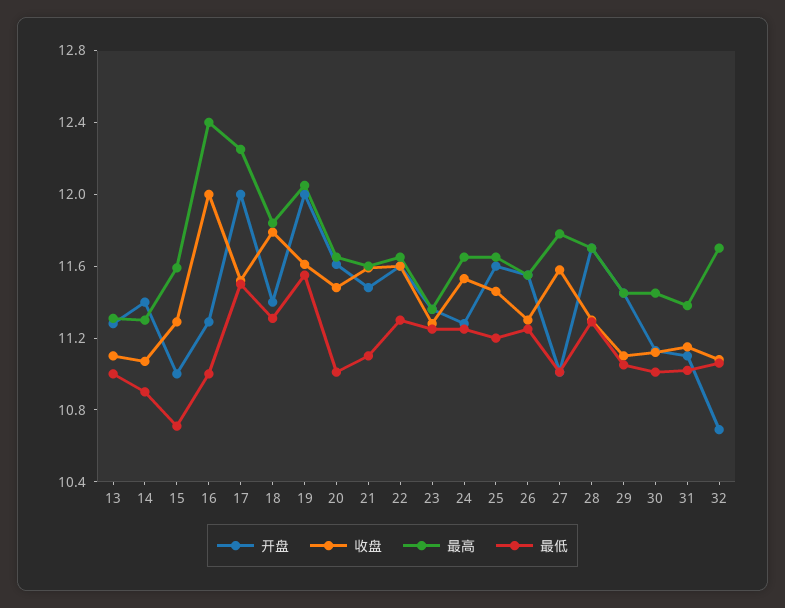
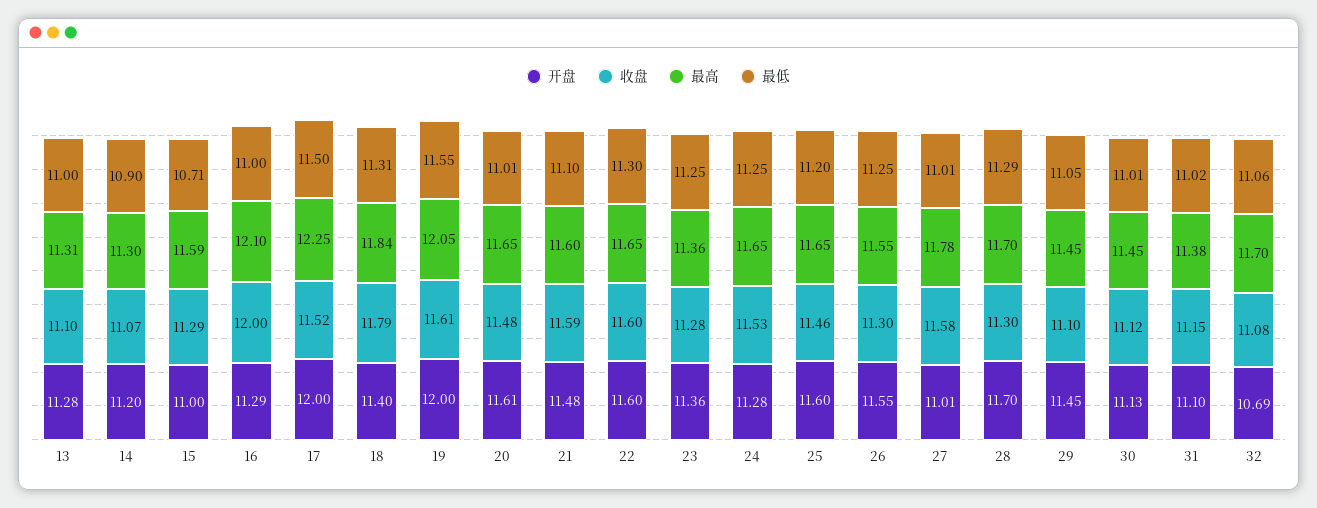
开盘, 14: 11.4 -> 11.2
最高, 16: 12.4 -> 12.1

